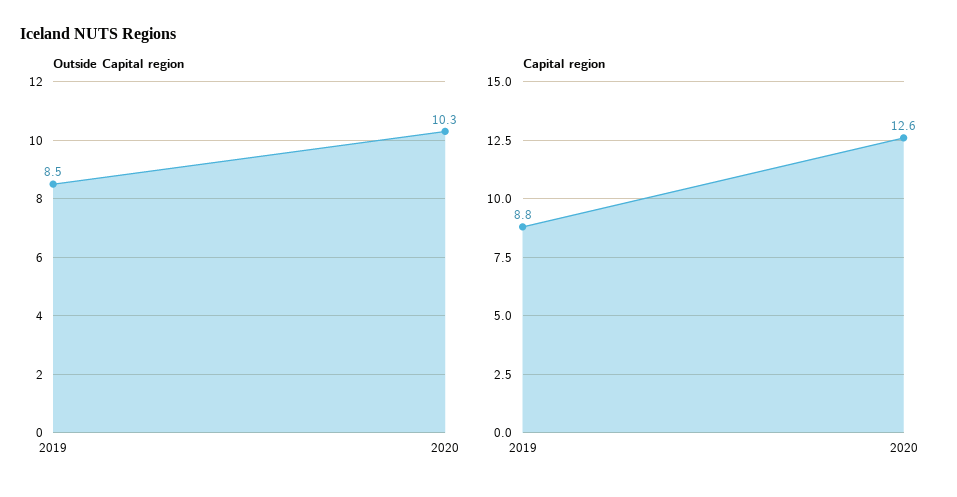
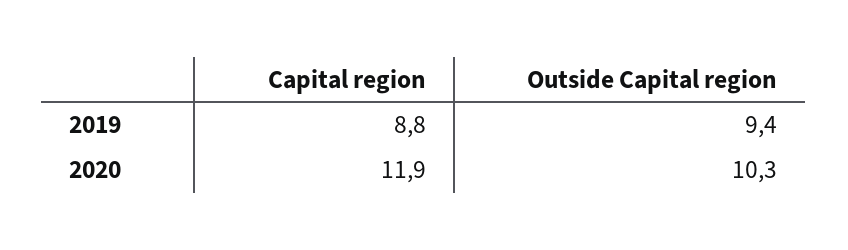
Outside Capital region, 2019: 8.5 -> 9.4
Capital region, 2020: 12.6 -> 11.9

